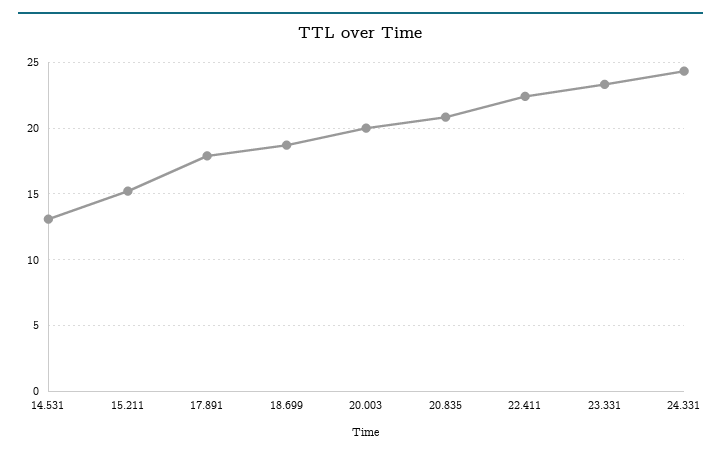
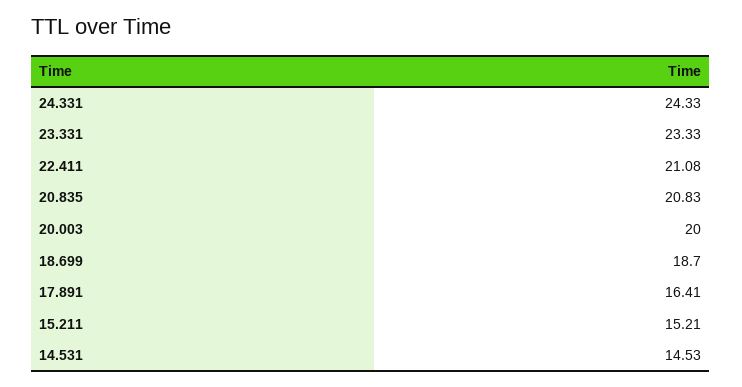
14.531: 13 -> 14.53
17.891: 18 -> 16.41
22.411: 22.5 -> 21.08

